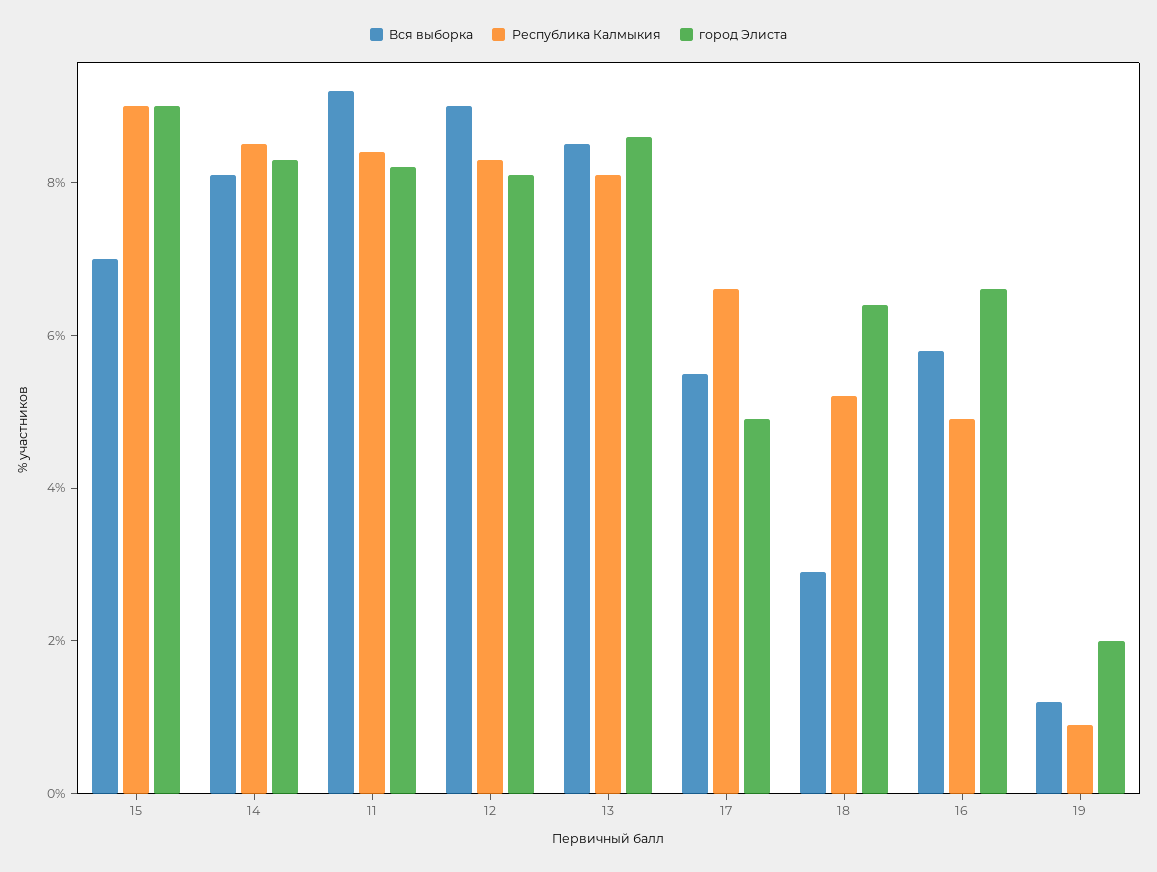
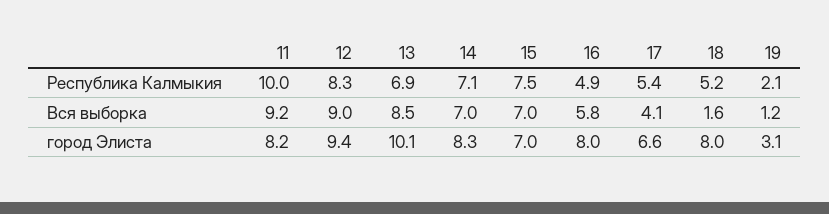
Республика Калмыкия, 15: 9 -> 7.5
город Элиста, 15: 9 -> 7
Вся выборка, 14: 8 -> 7
Республика Калмыкия, 14: 8.5 -> 7.1
Республика Калмыкия, 11: 8.5 -> 10
город Элиста, 12: 8 -> 9.4
Республика Калмыкия, 13: 8 -> 6.9
город Элиста, 13: 8.5 -> 10.1
Вся выборка, 17: 5.5 -> 4.1
Республика Калмыкия, 17: 6.5 -> 5.4
город Элиста, 17: 5 -> 6.6
Вся выборка, 18: 3 -> 1.6
город Элиста, 18: 6.5 -> 8
город Элиста, 16: 6.5 -> 8
Республика Калмыкия, 19: 1 -> 2.1
город Элиста, 19: 2 -> 3.1

